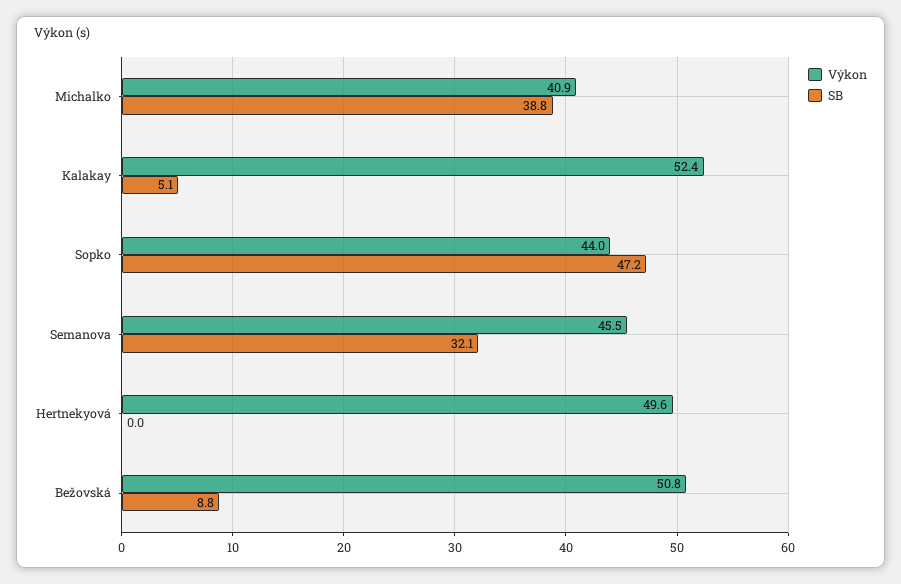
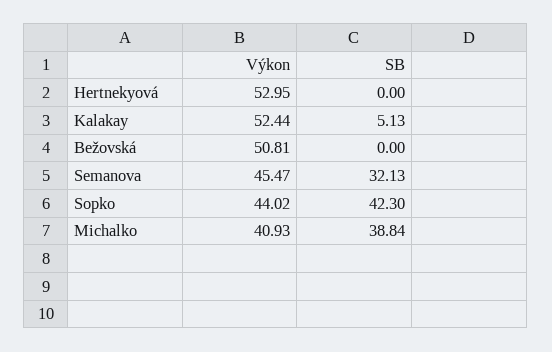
SB, Sopko: 47.2 -> 42.3
Výkon, Hertnekyová: 49.6 -> 52.95
SB, Bežovská: 8.8 -> 0

